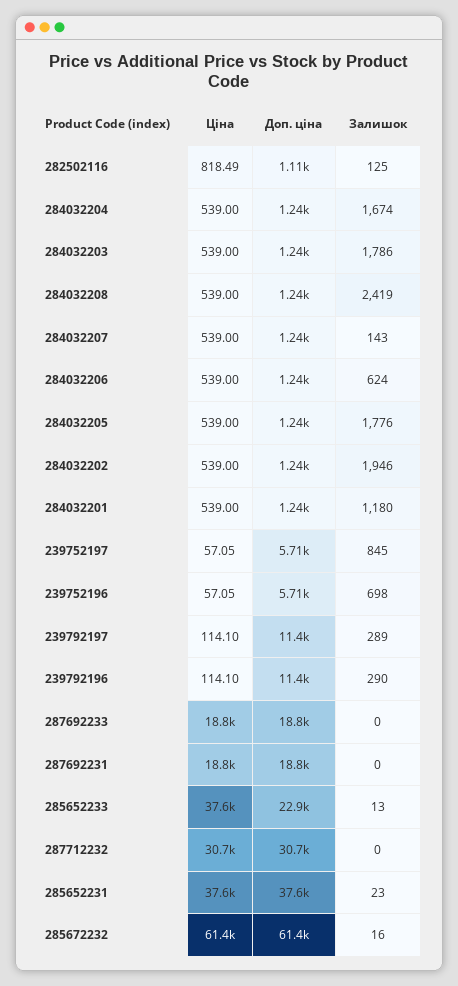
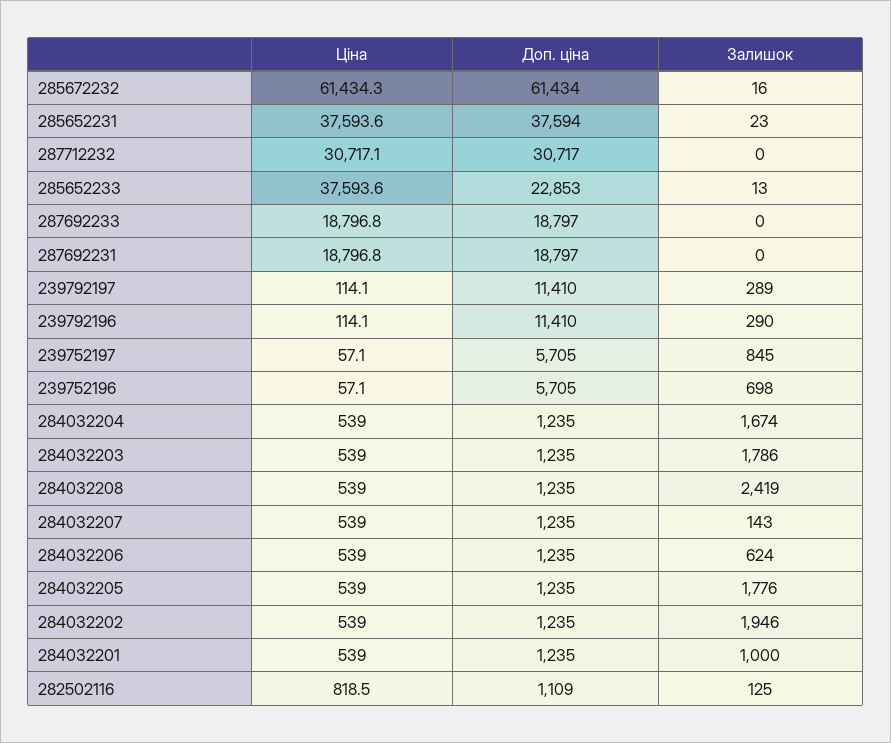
Залишок, 284032201: 1180 -> 1000

